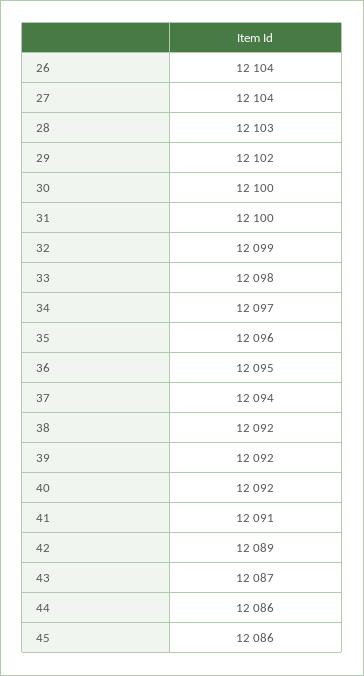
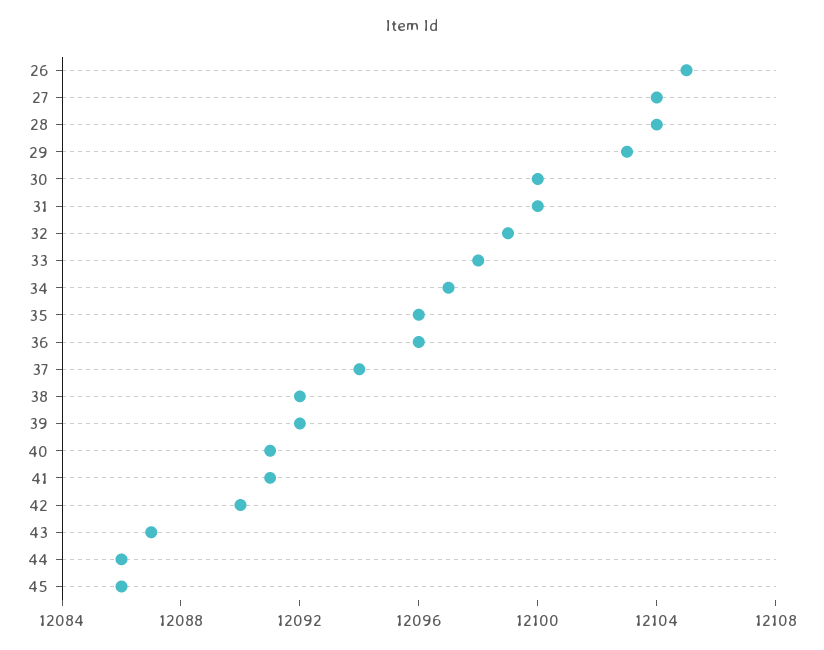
26: 12104 -> 12105
28: 12103 -> 12104
29: 12102 -> 12103
36: 12095 -> 12096
40: 12092 -> 12091
42: 12089 -> 12090

